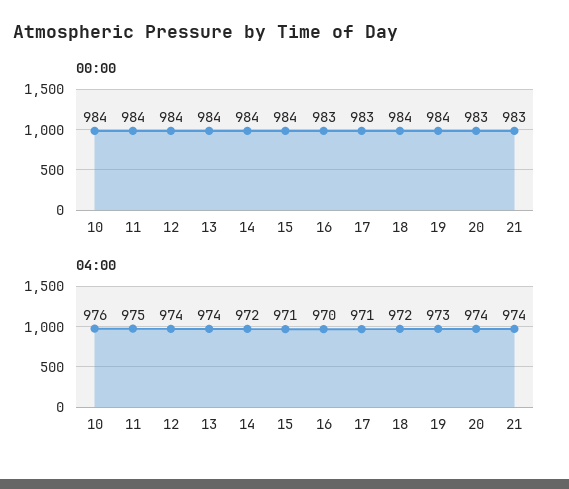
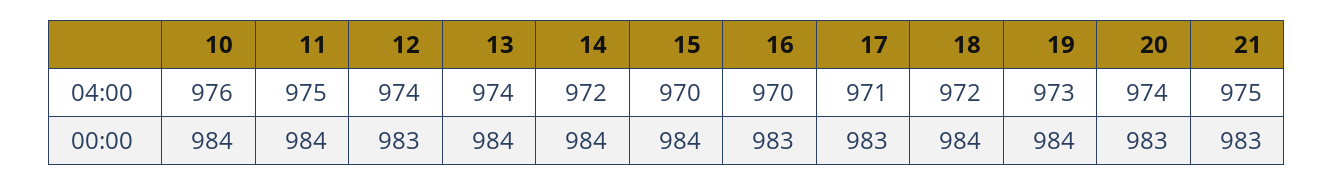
00:00, 12: 984 -> 983
04:00, 15: 971 -> 970
04:00, 21: 974 -> 975

